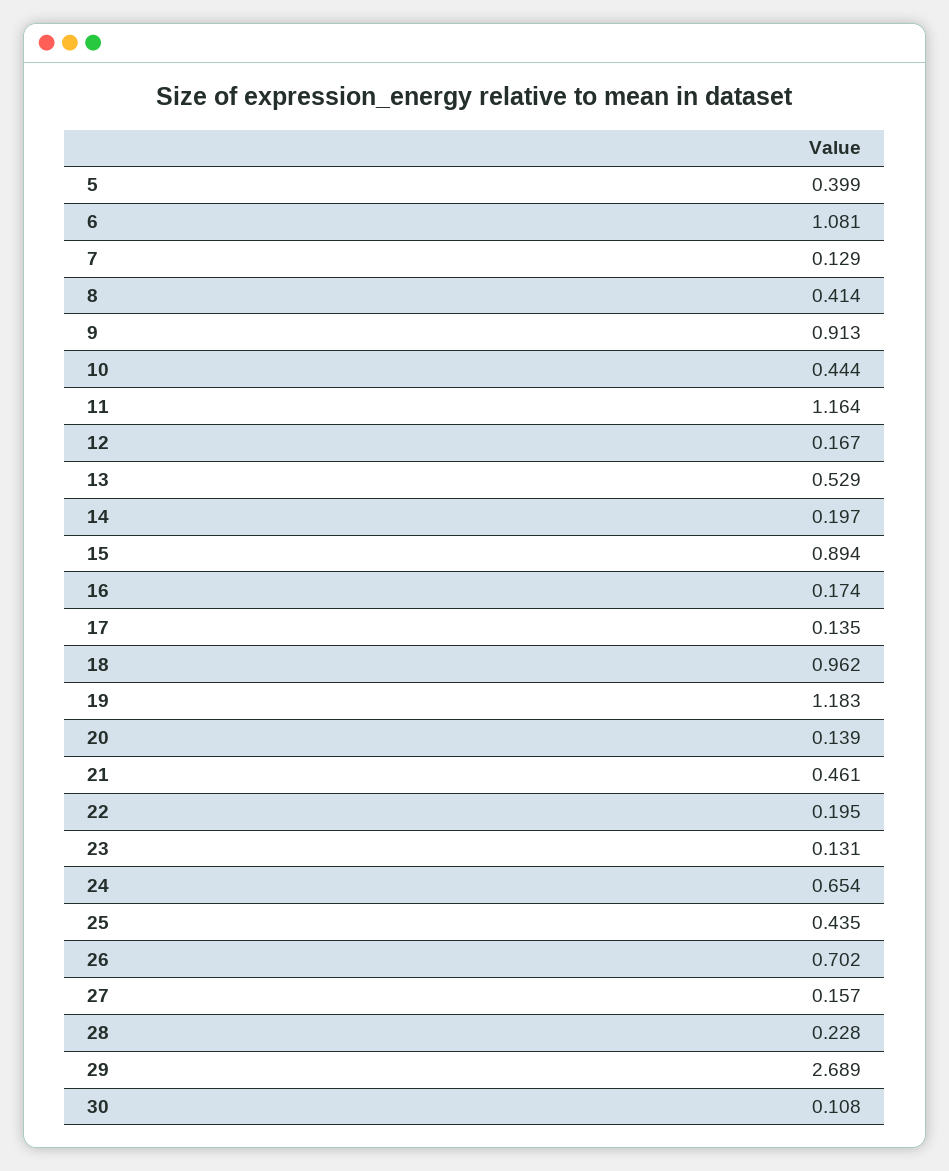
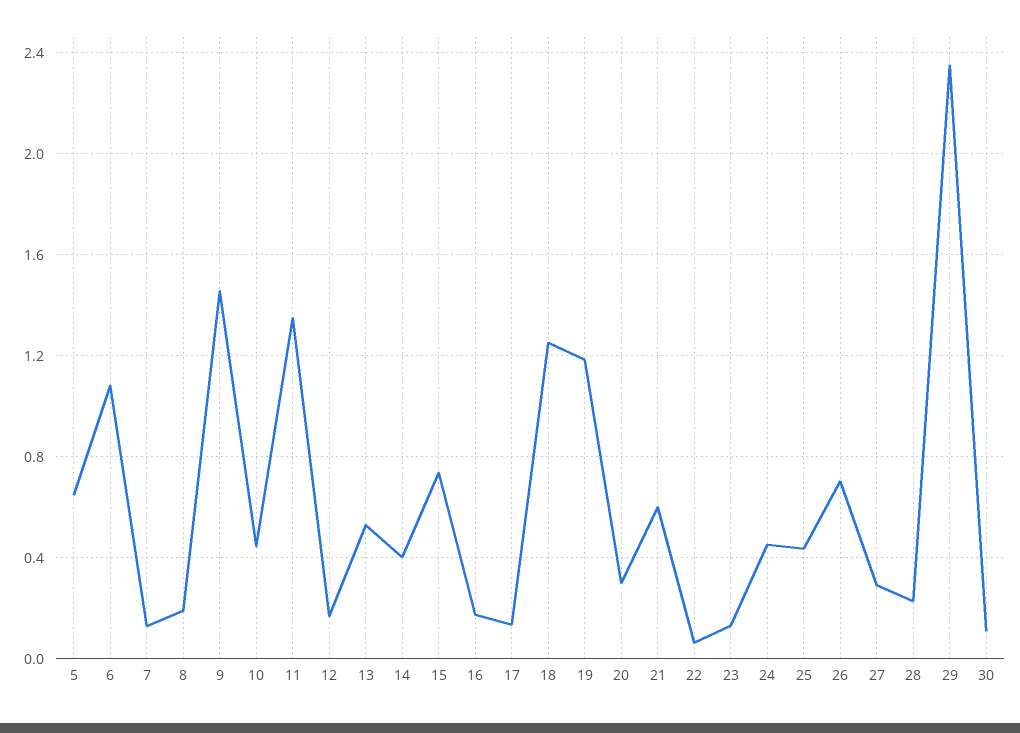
5: 0.399 -> 0.65
8: 0.414 -> 0.2
9: 0.913 -> 1.45
11: 1.164 -> 1.35
14: 0.197 -> 0.4
15: 0.894 -> 0.75
18: 0.962 -> 1.25
20: 0.139 -> 0.3
21: 0.461 -> 0.6
22: 0.195 -> 0.05
24: 0.654 -> 0.45
27: 0.157 -> 0.3
29: 2.689 -> 2.35

